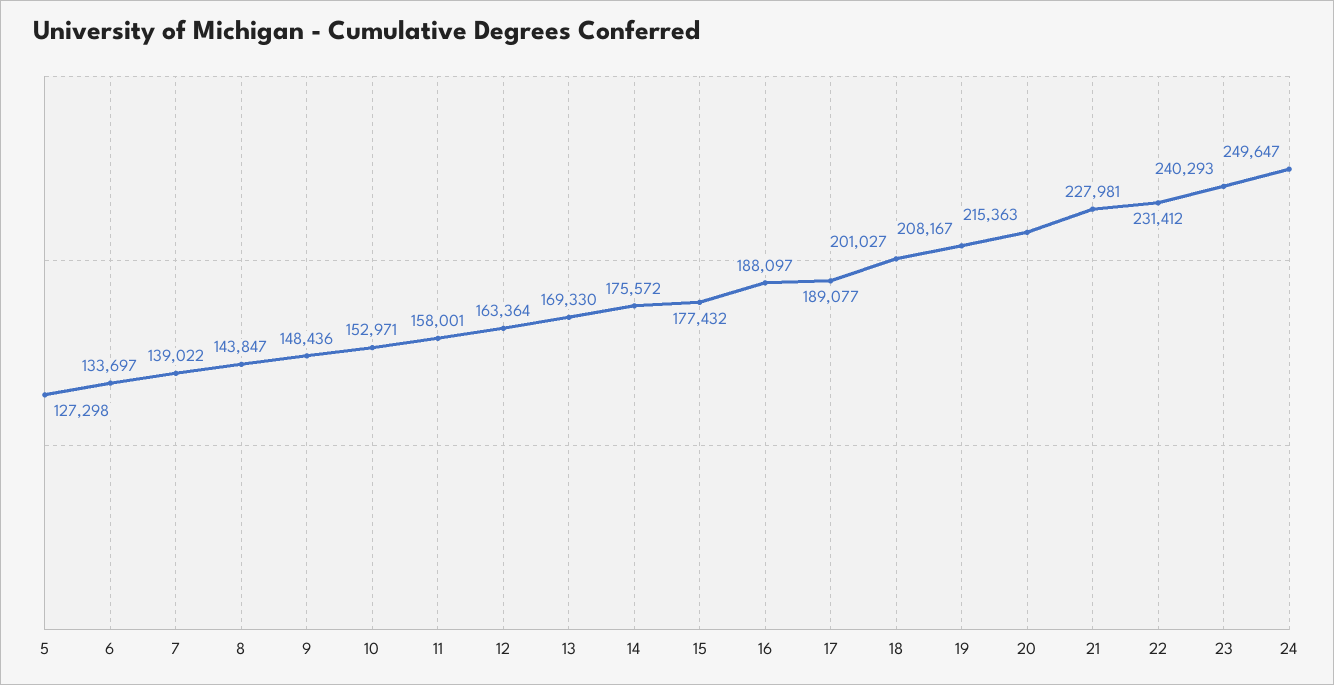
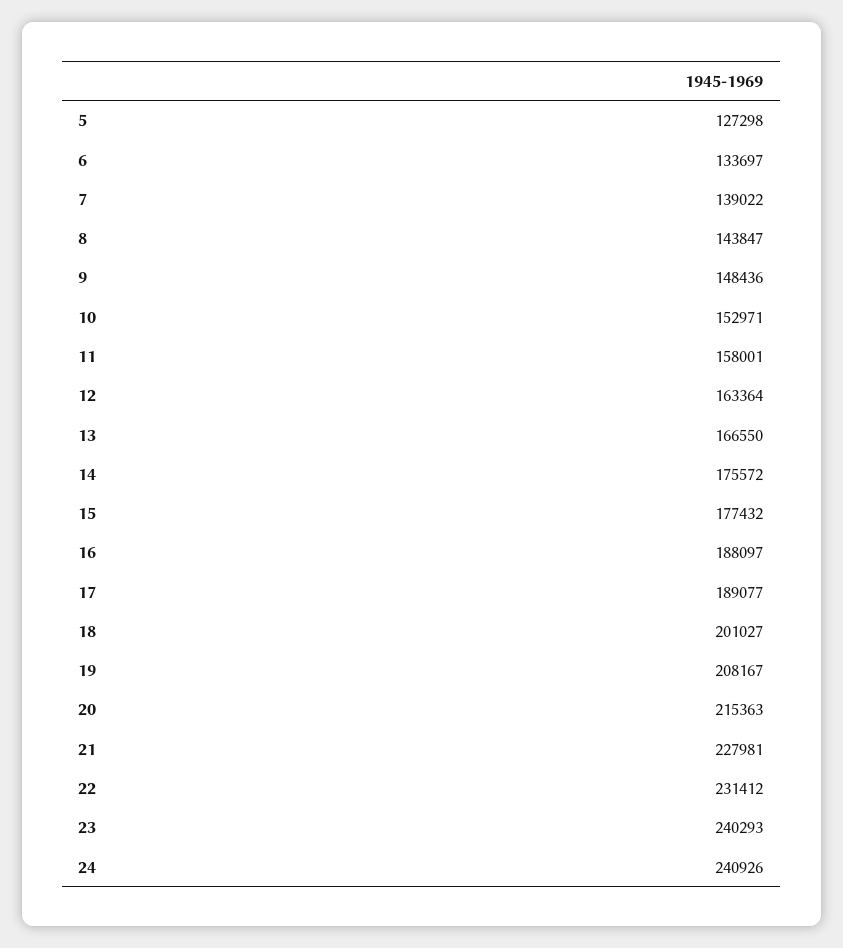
13: 169330 -> 166550
24: 249647 -> 240926

